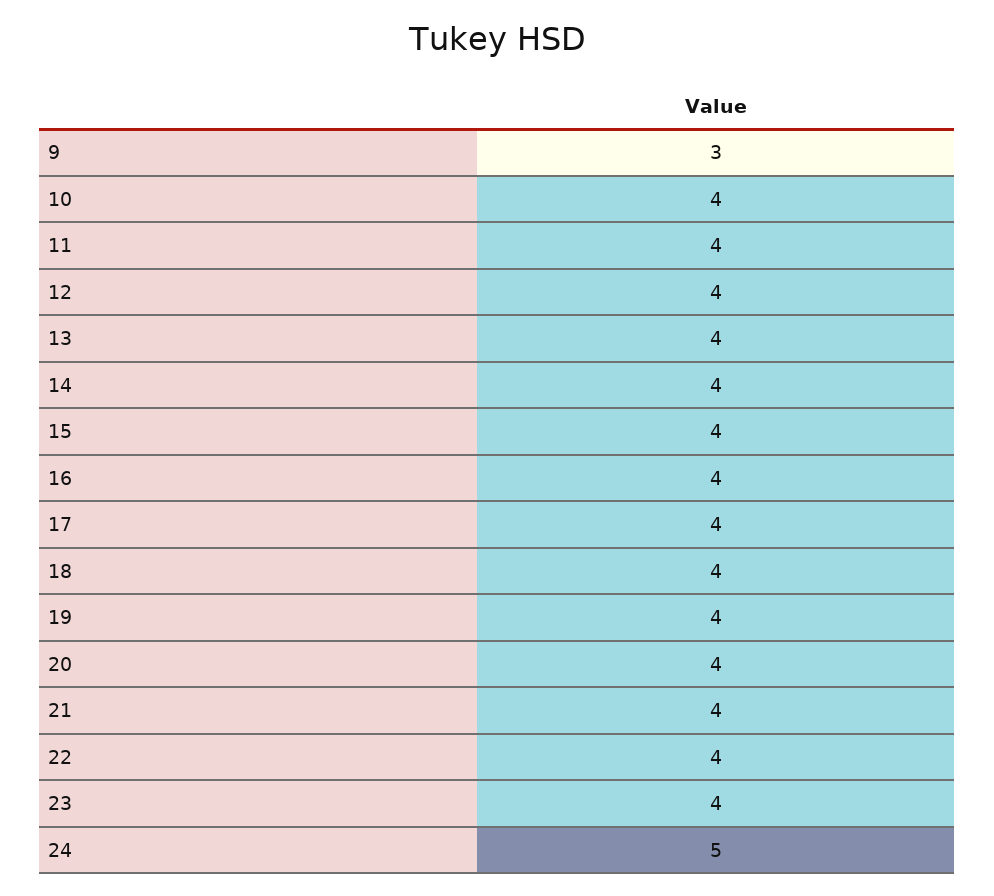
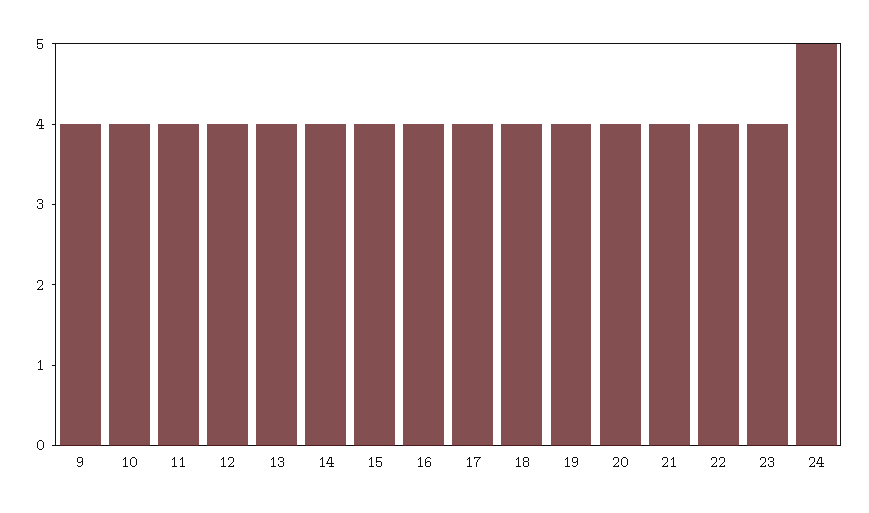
9: 3 -> 4

